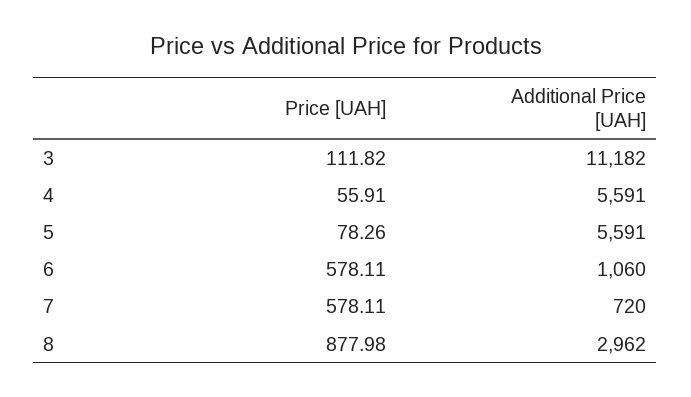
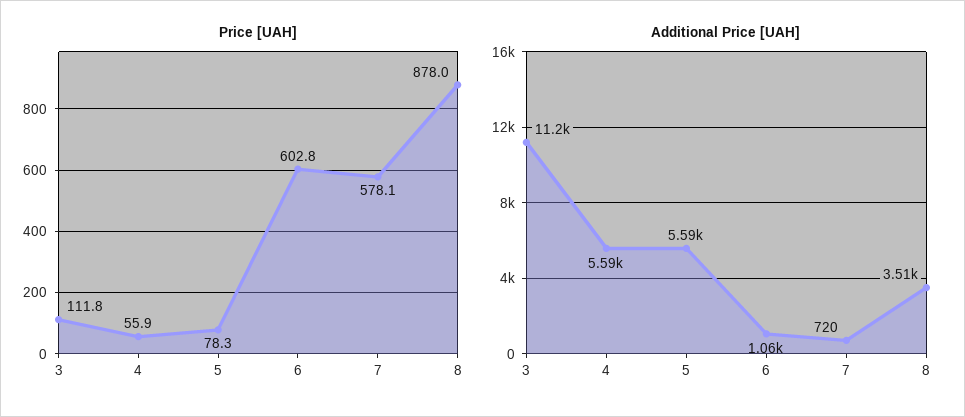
Price [UAH], 6: 578.11 -> 602.8
Additional Price [UAH], 8: 2962 -> 3510

